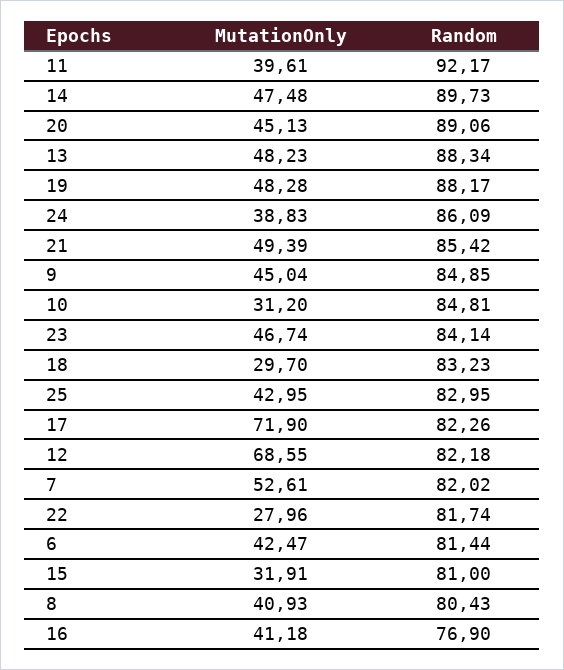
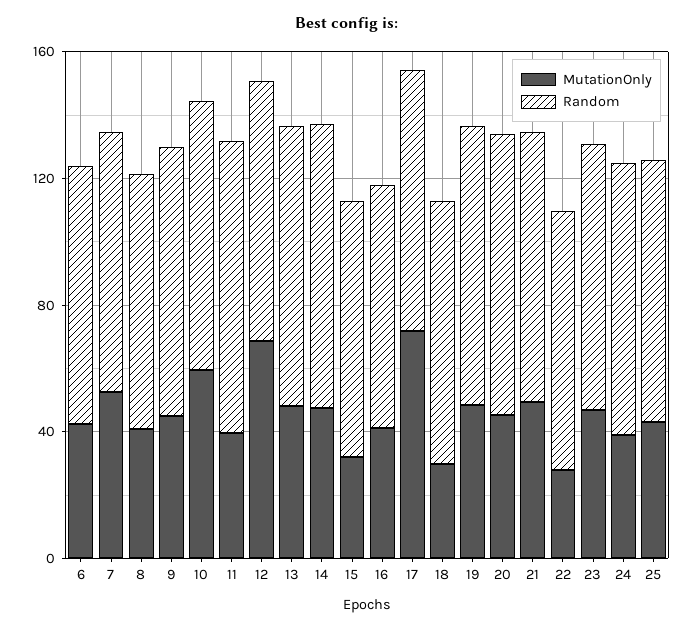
MutationOnly, 10: 31.2 -> 60

